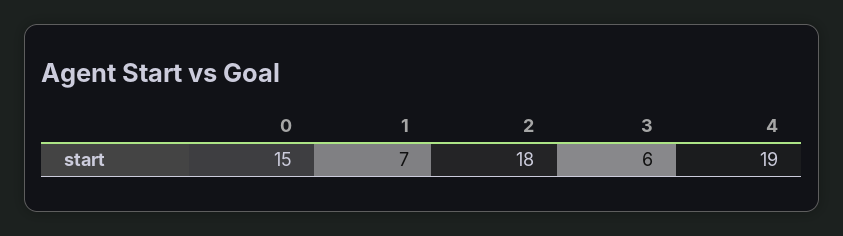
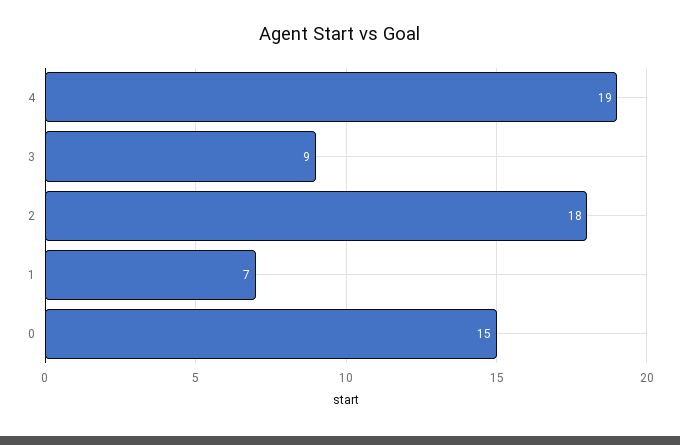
3: 6 -> 9

